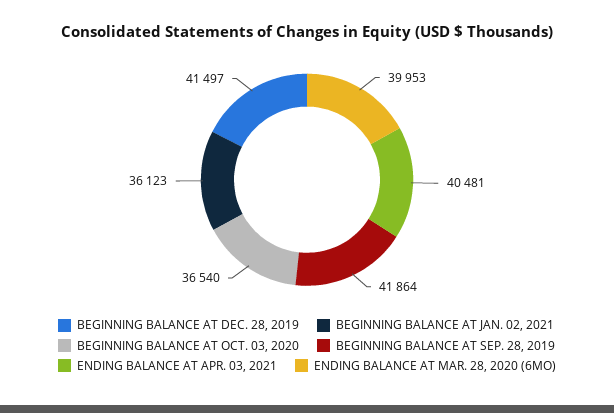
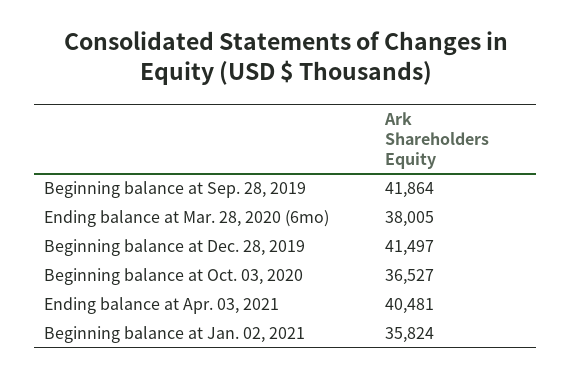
BEGINNING BALANCE AT JAN. 02, 2021: 36123 -> 35824
BEGINNING BALANCE AT OCT. 03, 2020: 36540 -> 36527
ENDING BALANCE AT MAR. 28, 2020 (6MO): 39953 -> 38005

